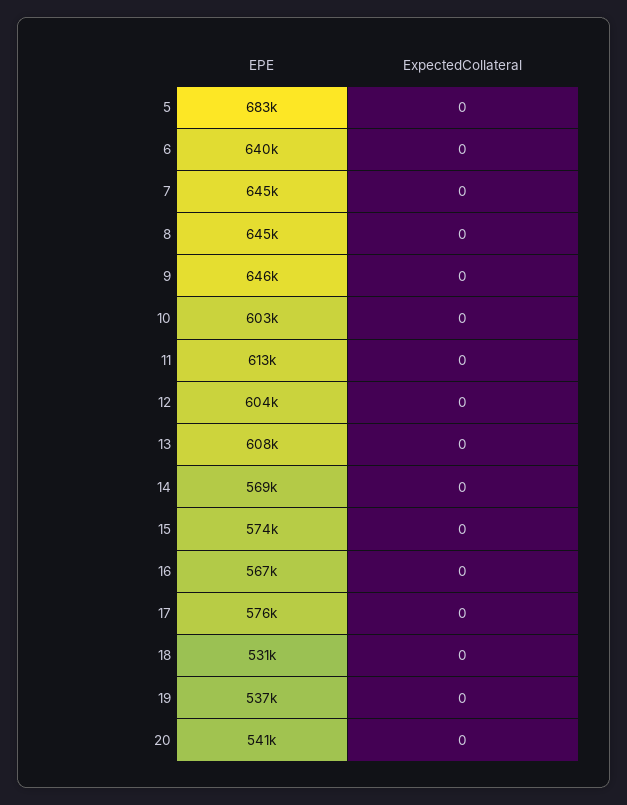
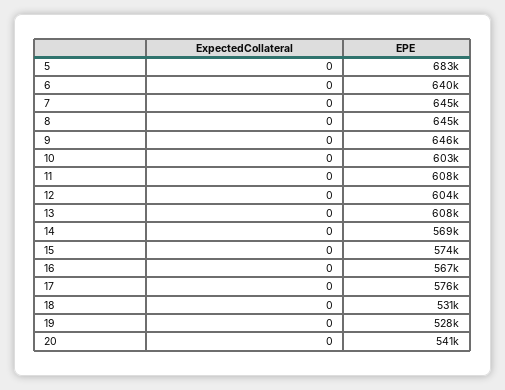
EPE, 11: 613000 -> 608000
EPE, 19: 537000 -> 528000

